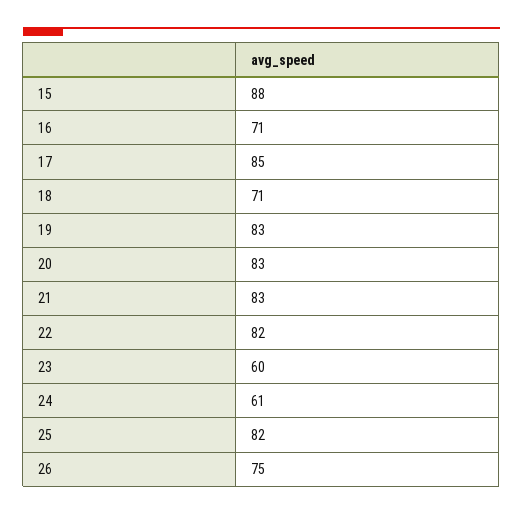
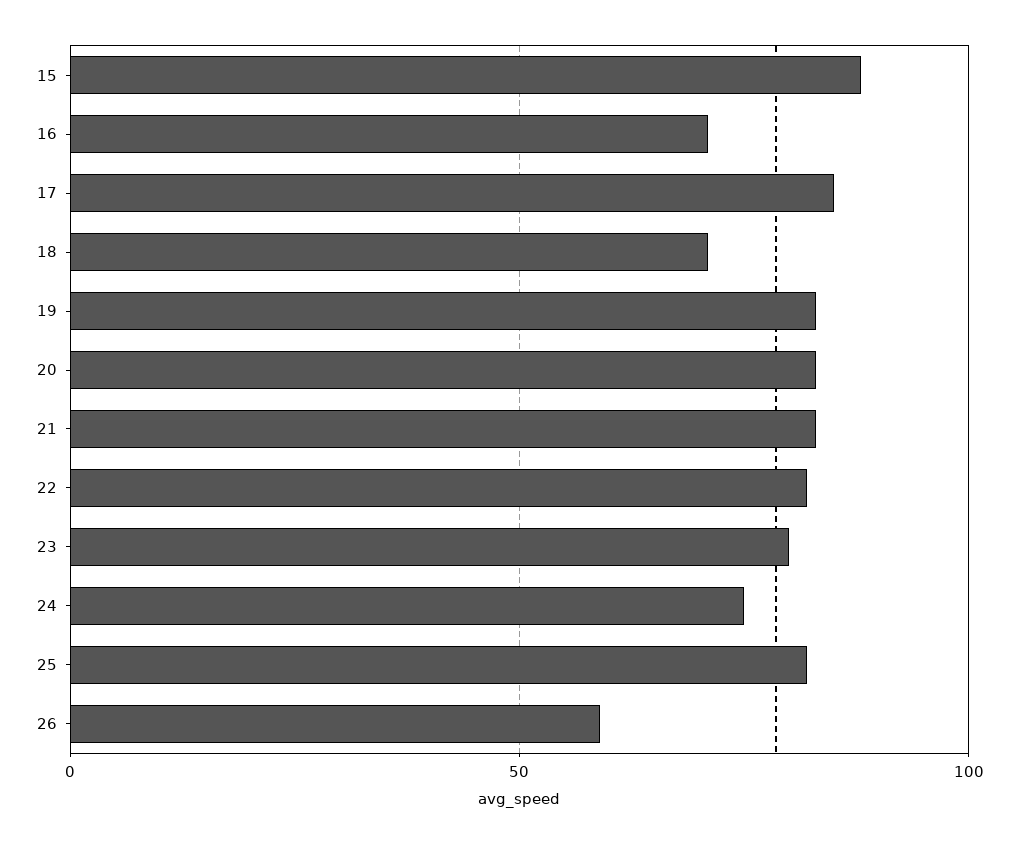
23: 60 -> 80
24: 61 -> 75
26: 75 -> 60

